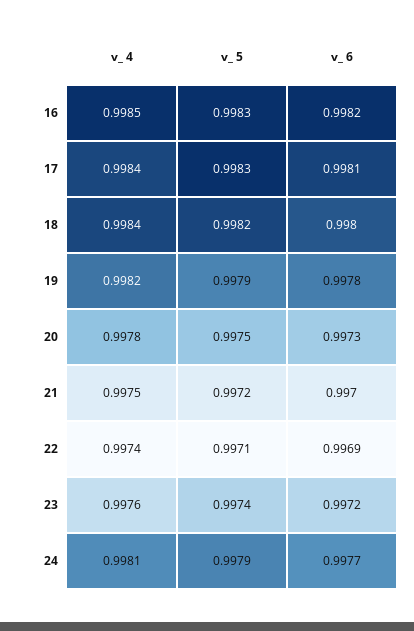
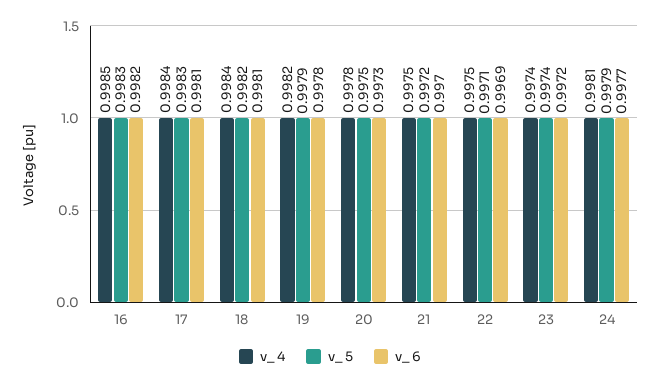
v_ 6, 18: 0.998 -> 0.9981
v_ 4, 22: 0.9974 -> 0.9975
v_ 4, 23: 0.9976 -> 0.9974

